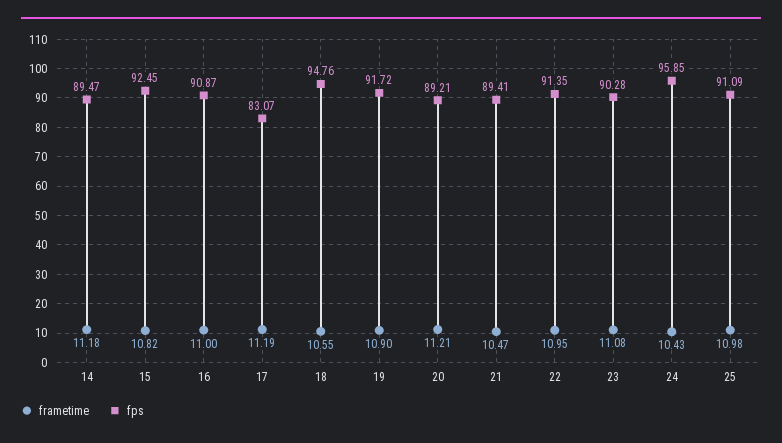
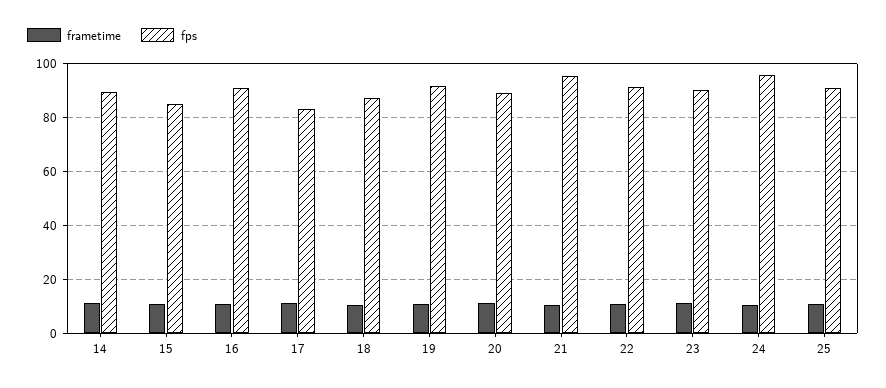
fps, 15: 92.45 -> 85
fps, 18: 94.76 -> 87.5
fps, 21: 89.41 -> 95

